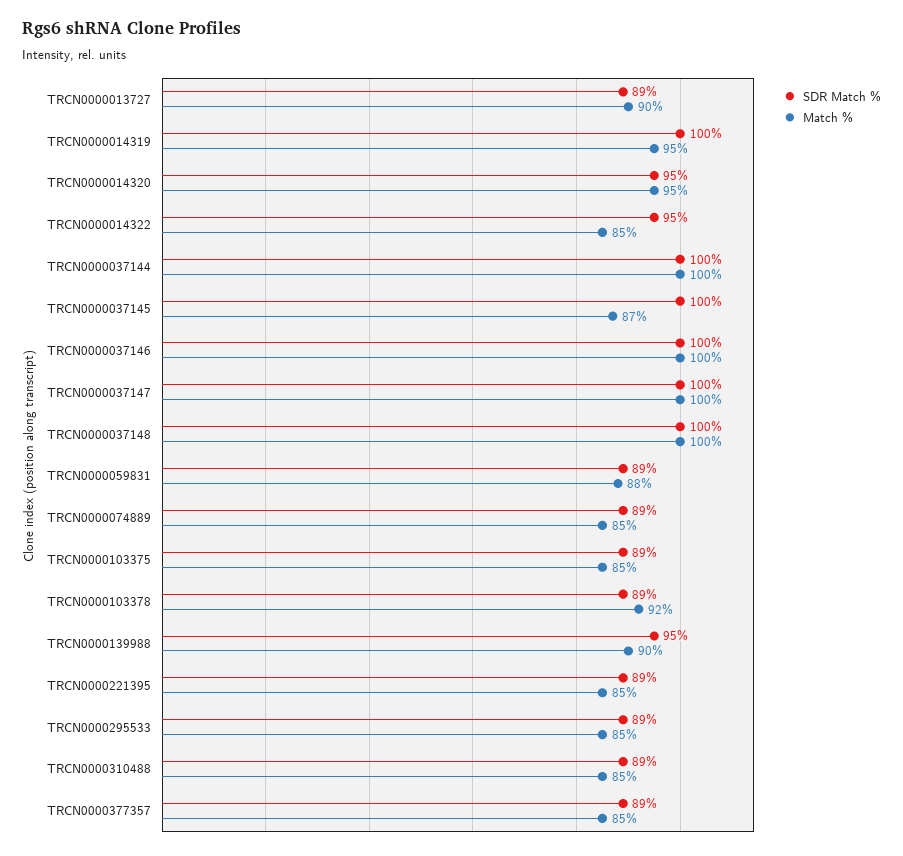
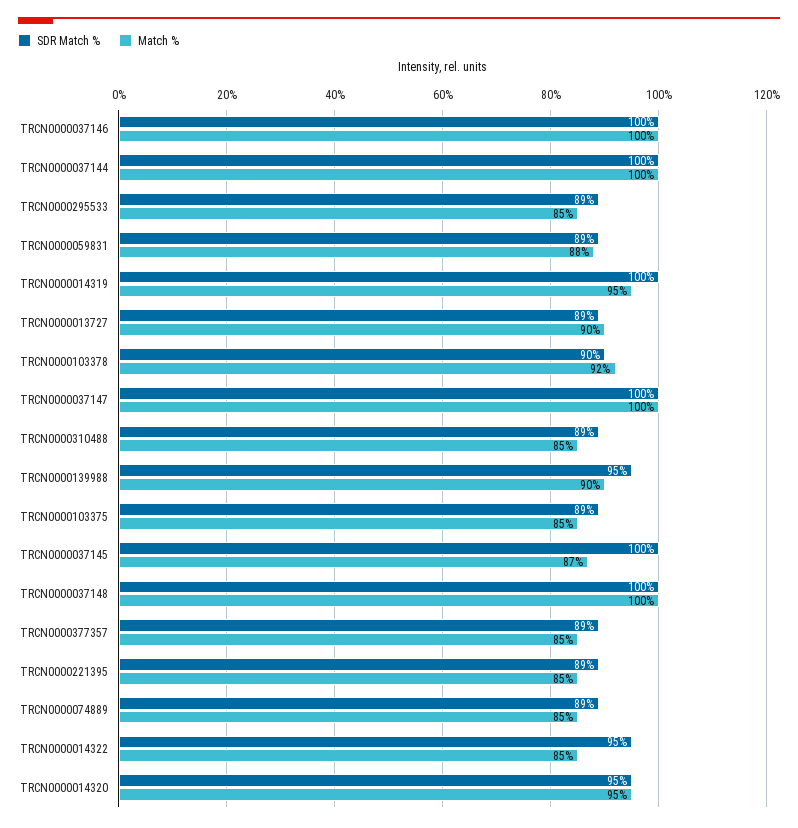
SDR Match %, TRCN0000103378: 89 -> 90

